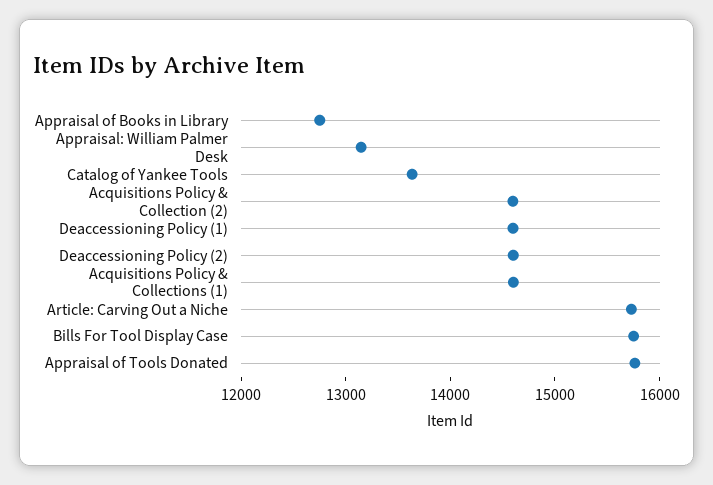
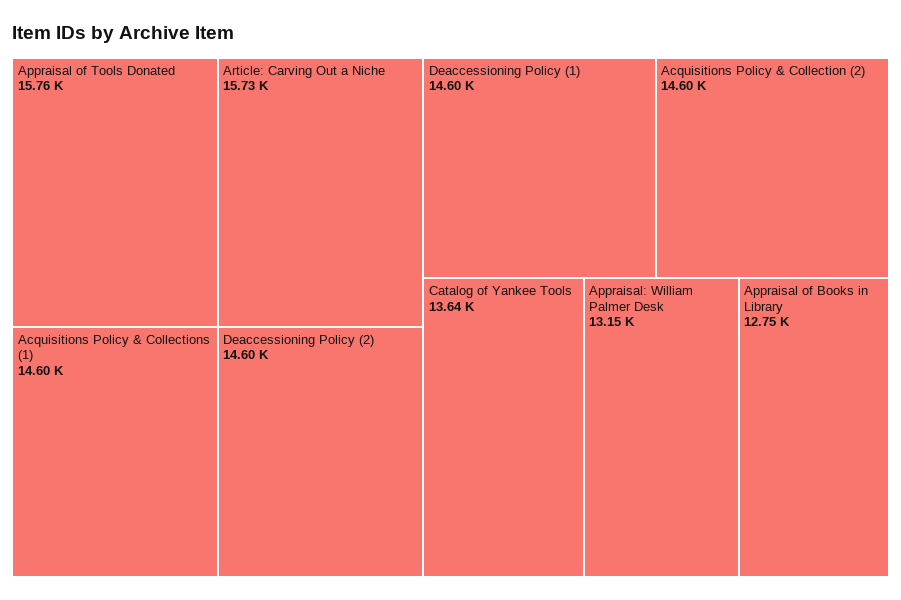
Bills For Tool Display Case: 15800 -> none

